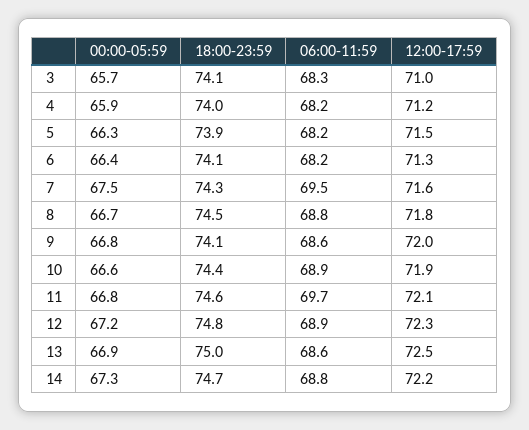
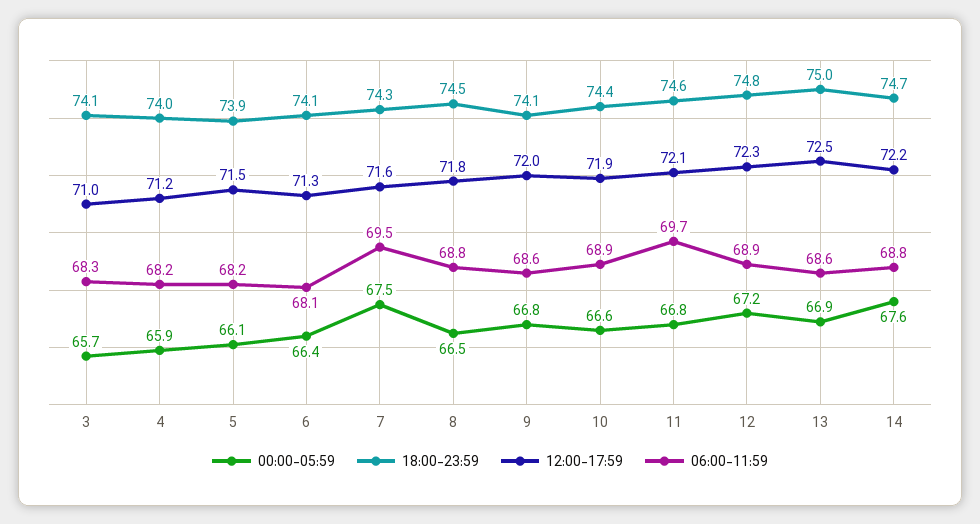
00:00-05:59, 5: 66.3 -> 66.1
06:00-11:59, 6: 68.2 -> 68.1
00:00-05:59, 8: 66.7 -> 66.5
00:00-05:59, 14: 67.3 -> 67.6

